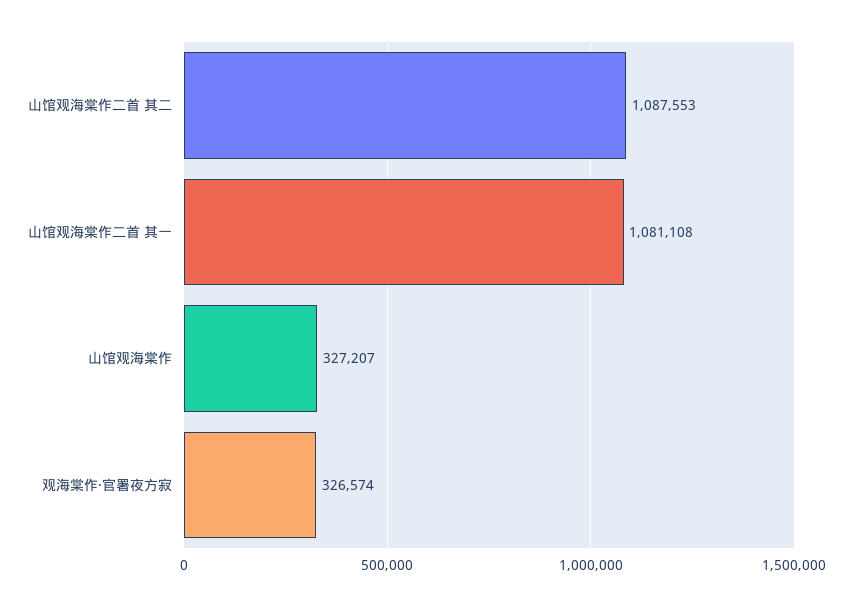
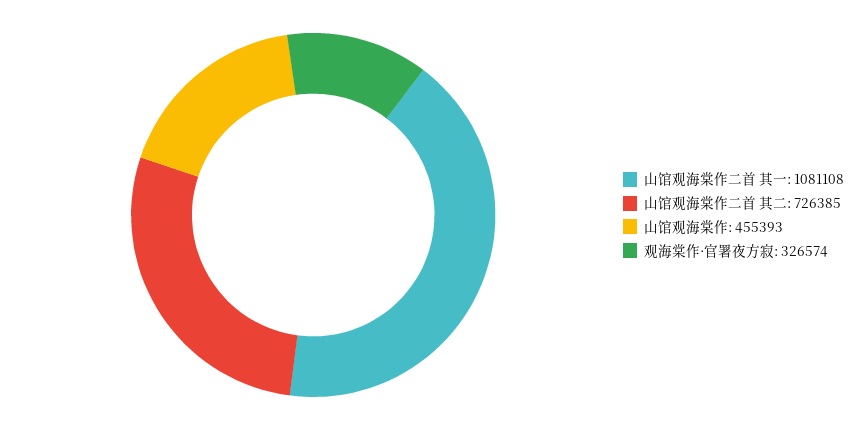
山馆观海棠作二首 其二: 1087553 -> 726385
山馆观海棠作: 327207 -> 455393

